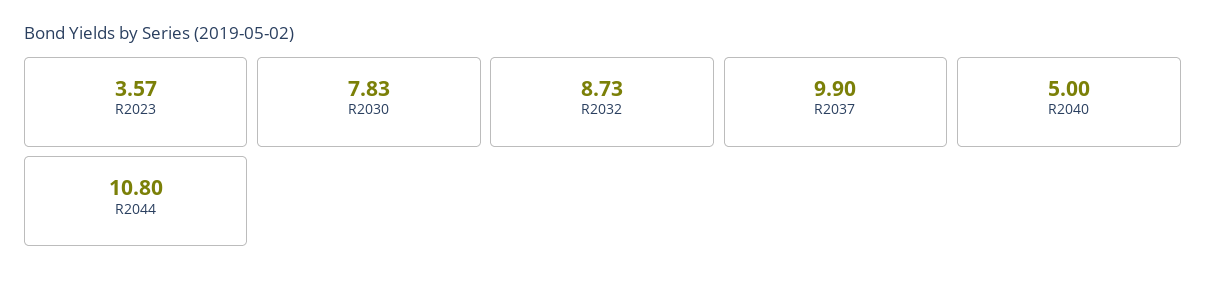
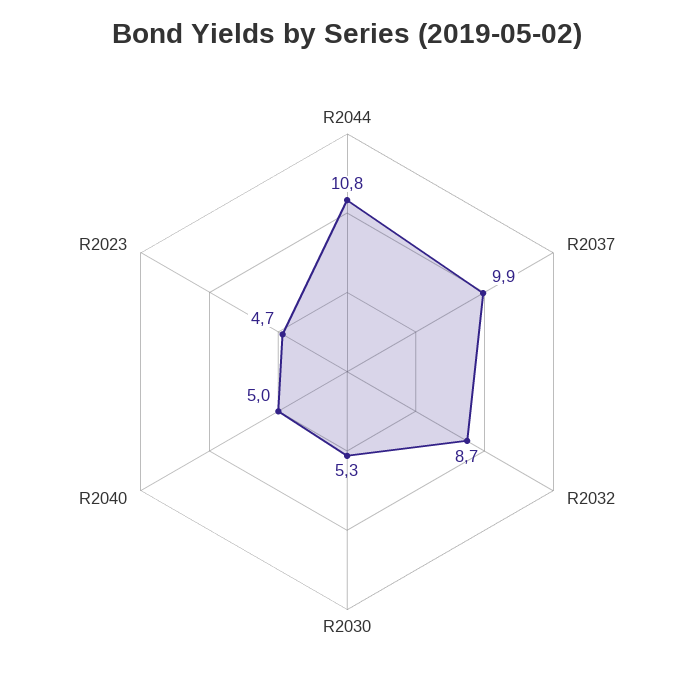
R2023: 3.57 -> 4.7
R2030: 7.83 -> 5.3

